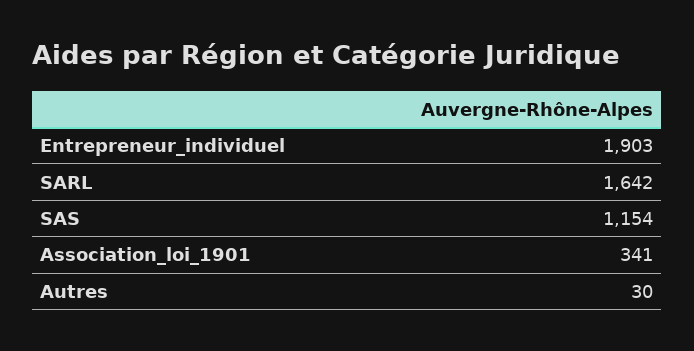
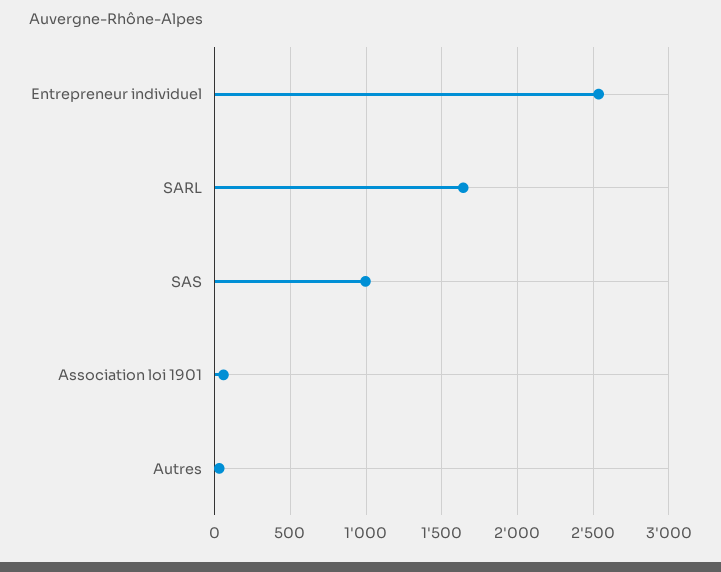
Entrepreneur_individuel: 1903 -> 2550
SAS: 1154 -> 1000
Association_loi_1901: 341 -> 50

